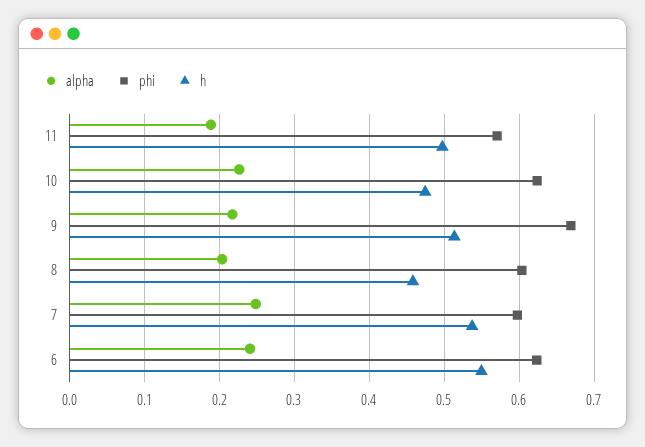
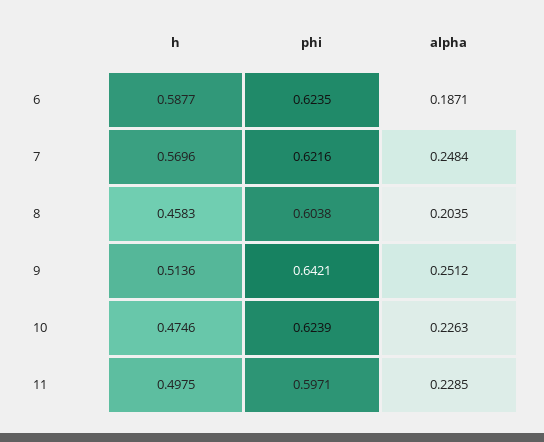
alpha, 11: 0.19 -> 0.2285
phi, 11: 0.57 -> 0.5971
alpha, 9: 0.22 -> 0.2512
phi, 9: 0.67 -> 0.6421
phi, 7: 0.6 -> 0.6216
h, 7: 0.54 -> 0.5696
alpha, 6: 0.24 -> 0.1871
h, 6: 0.55 -> 0.5877

